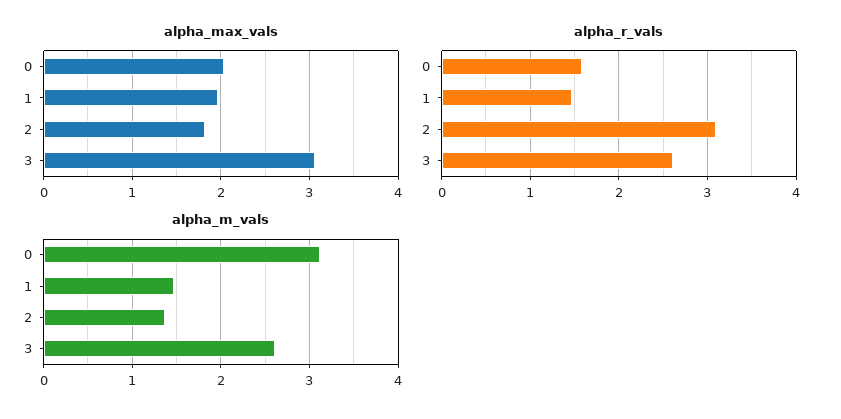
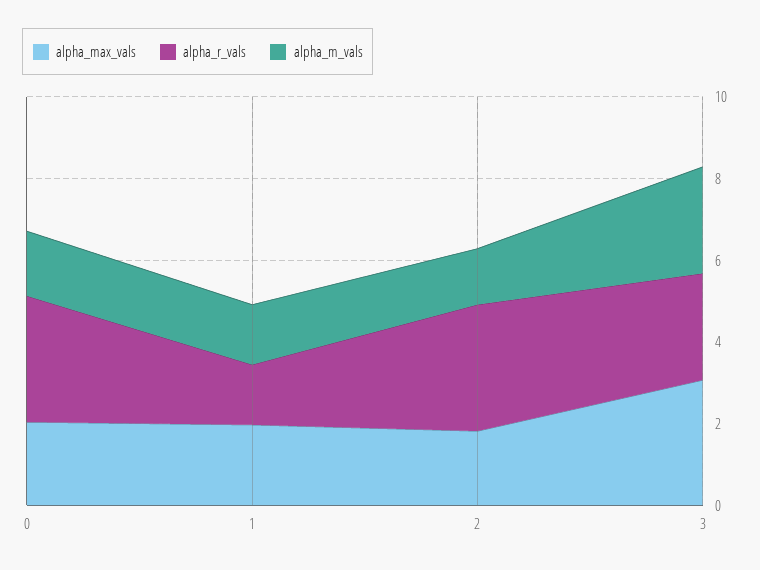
alpha_r_vals, 0: 1.6 -> 3
alpha_m_vals, 0: 3.1 -> 1.5

